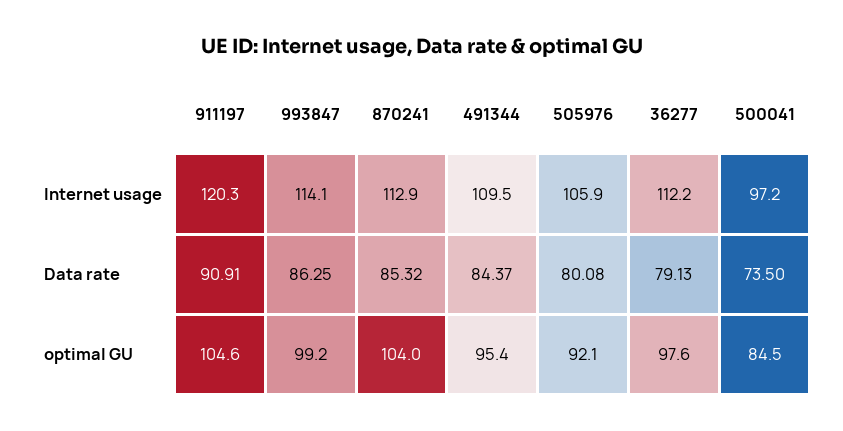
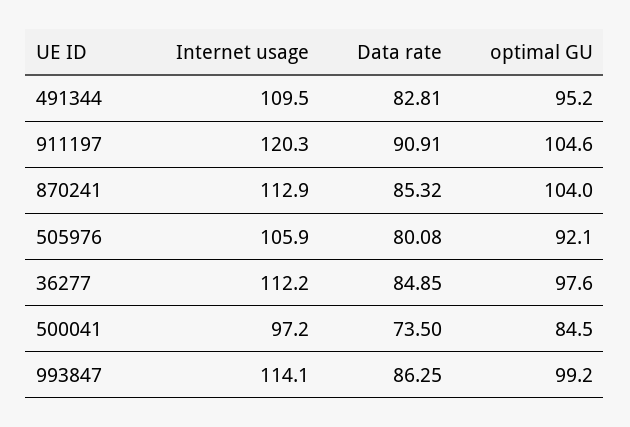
491344, Data rate: 84.37 -> 82.81
36277, Data rate: 79.13 -> 84.85
491344, optimal GU: 95.4 -> 95.2

